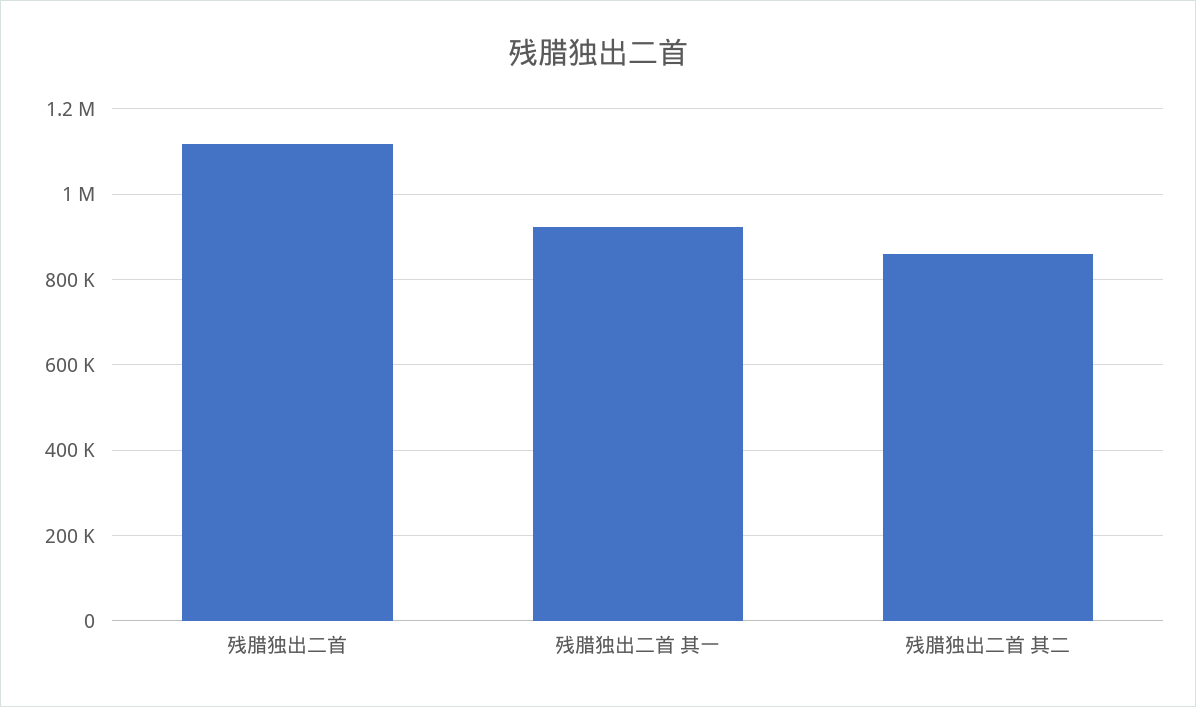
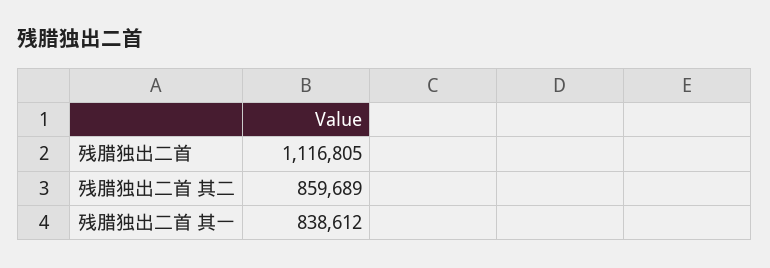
残腊独出二首 其一: 920000 -> 838612

